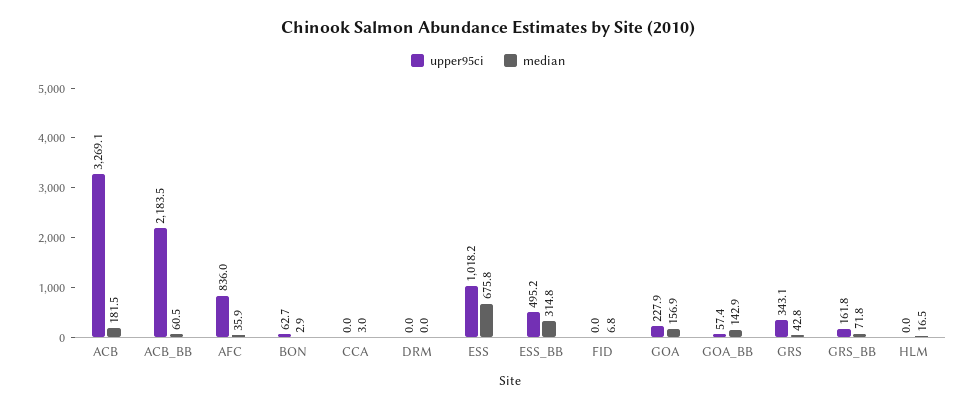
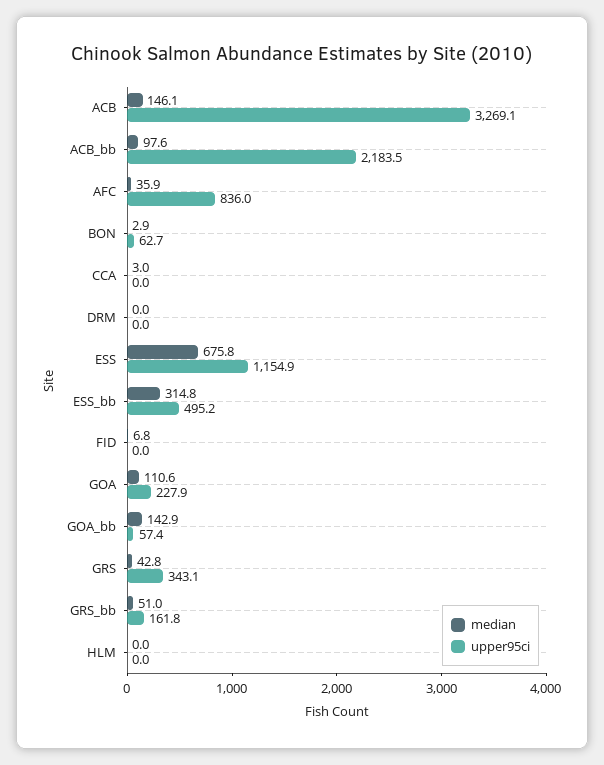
median, ACB: 181.5 -> 146.1
median, ACB_BB: 60.5 -> 97.6
upper95ci, ESS: 1018.2 -> 1154.9
median, GOA: 156.9 -> 110.6
median, GRS_BB: 71.8 -> 51
median, HLM: 16.5 -> 0

